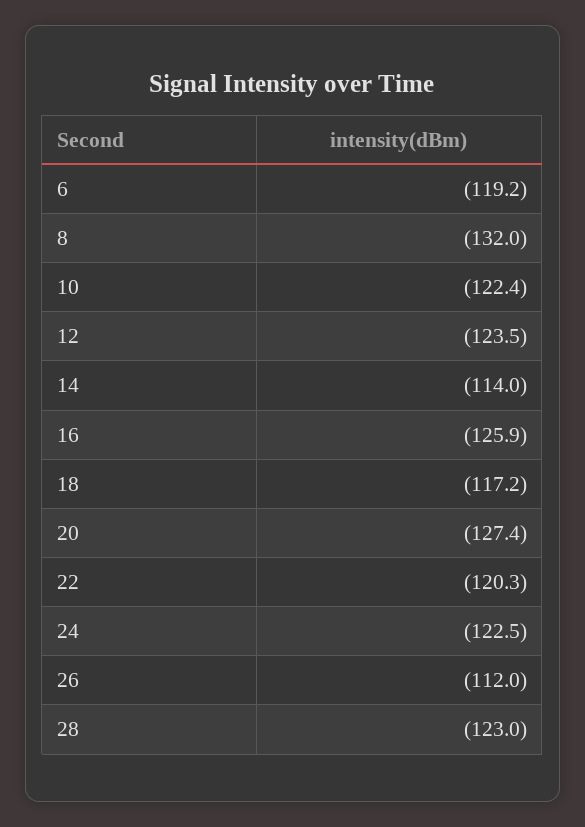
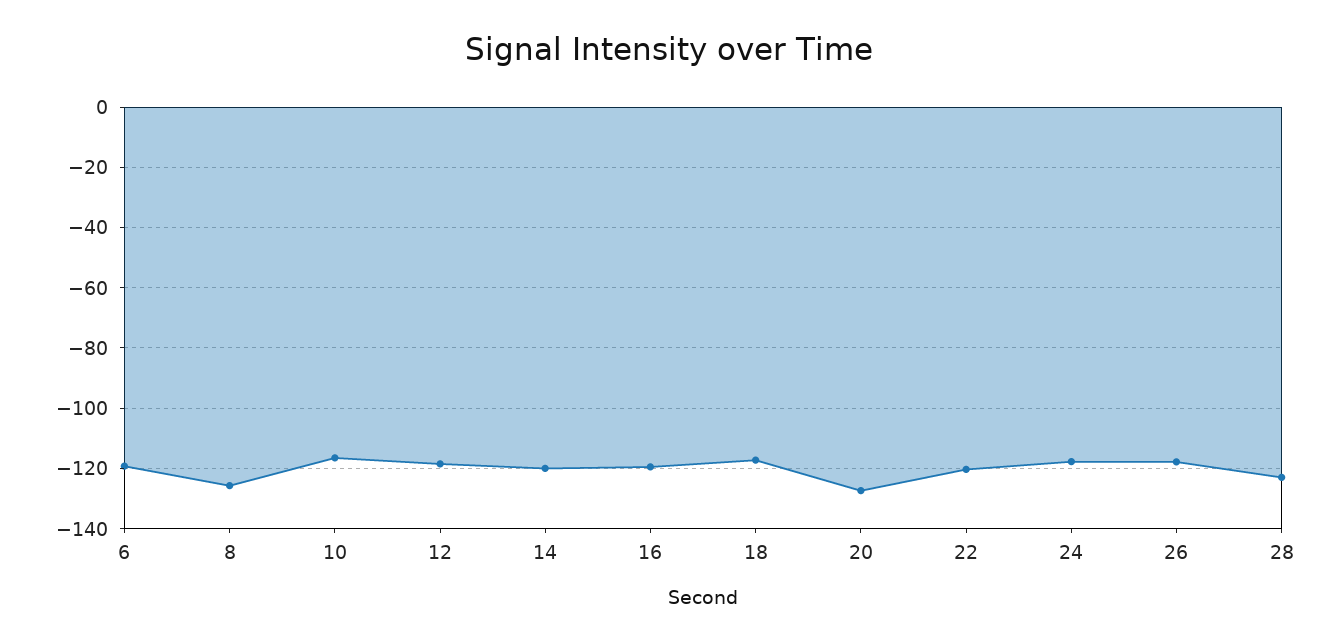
8: -132 -> -126
10: -122.4 -> -116
12: -123.5 -> -118
14: -114 -> -120
16: -125.9 -> -120
24: -122.5 -> -118
26: -112 -> -118

